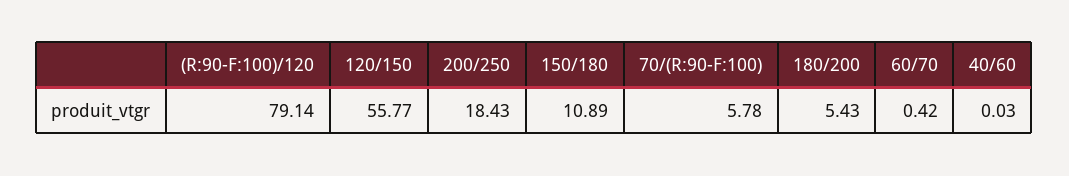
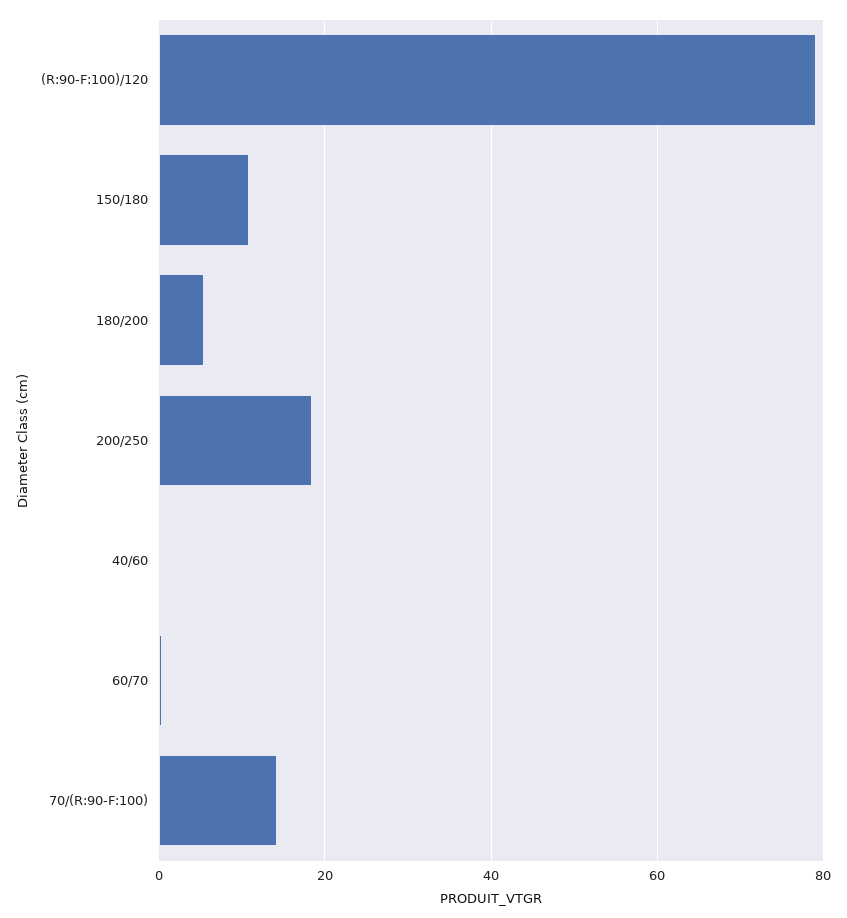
120/150: 55.77 -> none
70/(R:90-F:100): 5.78 -> 14

